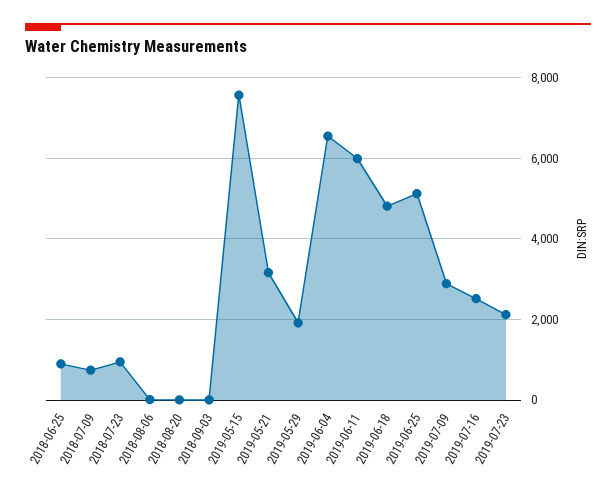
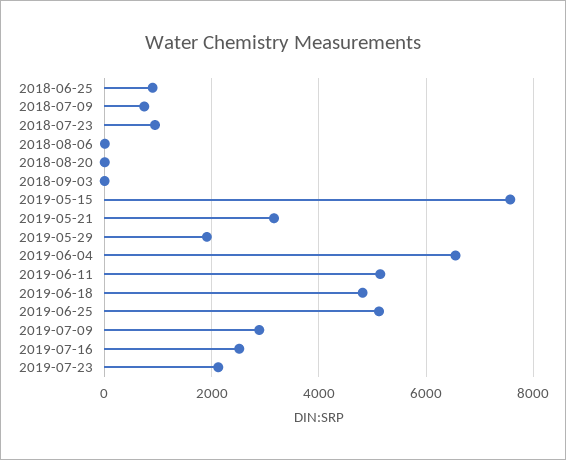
2019-06-11: 6000 -> 5200

